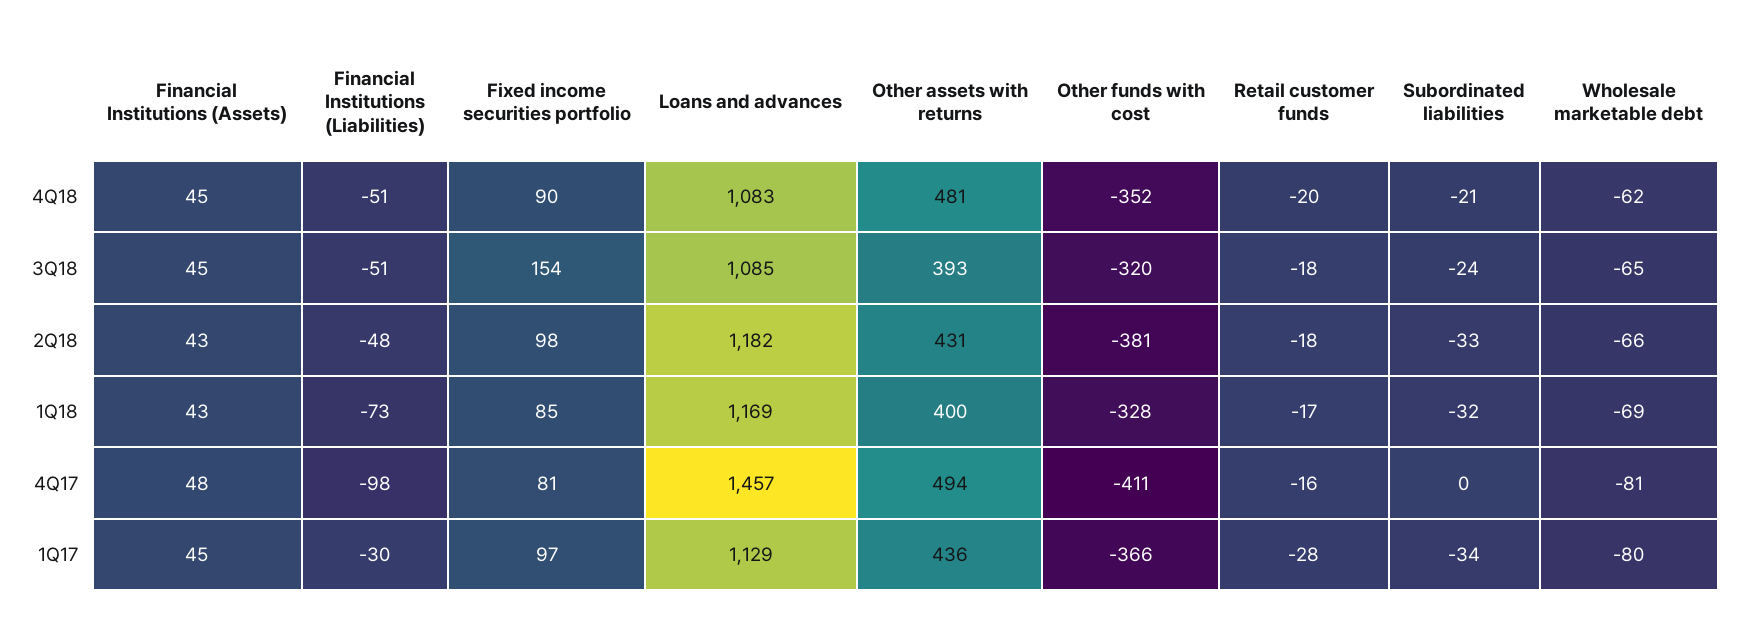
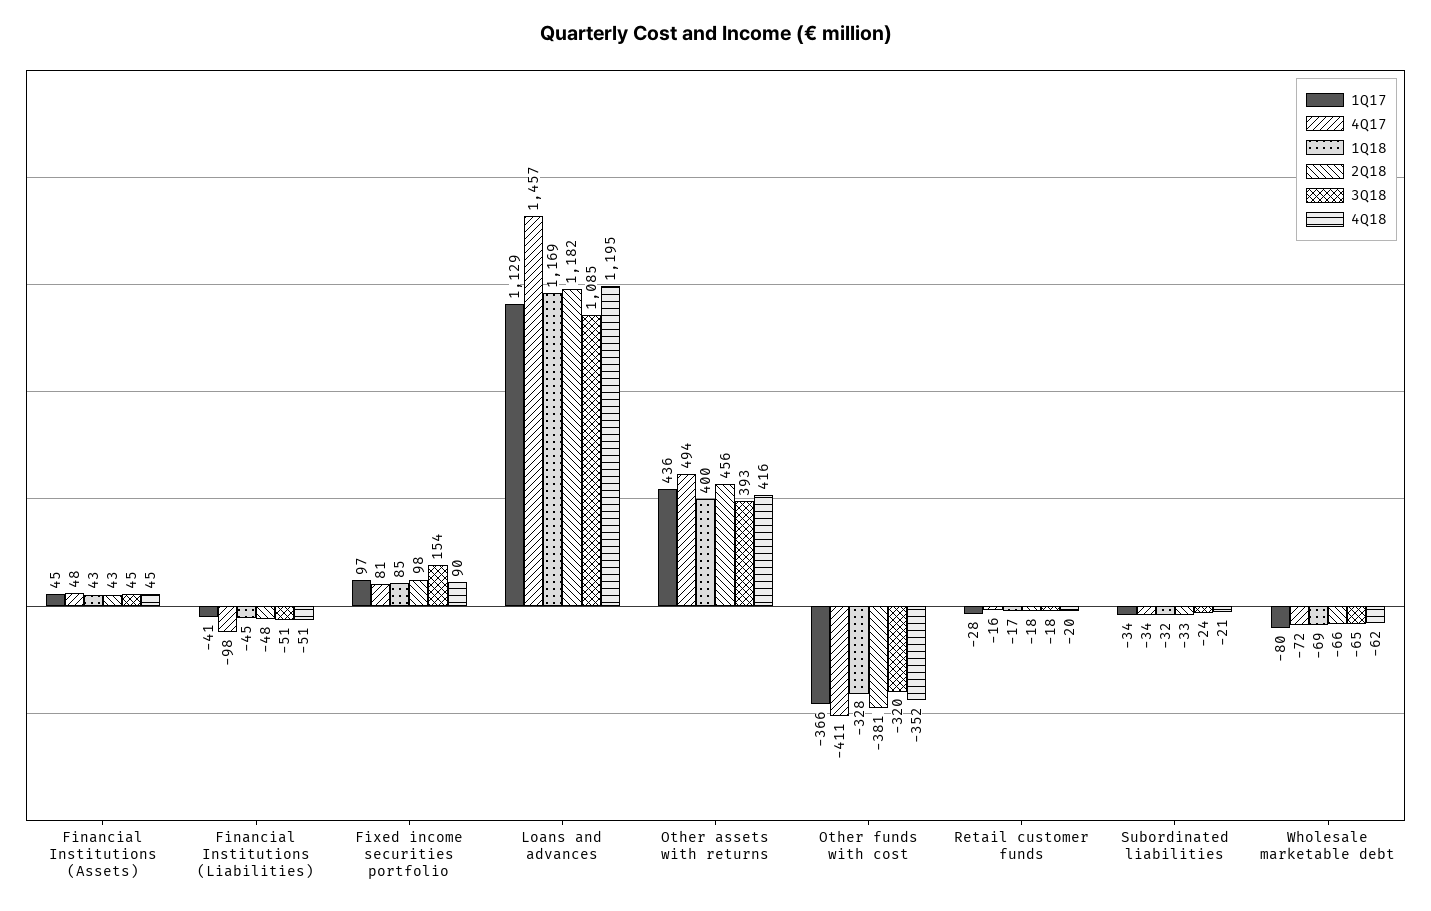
4Q18, Loans and advances: 1083 -> 1195
4Q18, Other assets with returns: 481 -> 416
2Q18, Other assets with returns: 431 -> 456
1Q18, Financial Institutions (Liabilities): -73 -> -45
4Q17, Subordinated liabilities: 0 -> -34
4Q17, Wholesale marketable debt: -81 -> -72
1Q17, Financial Institutions (Liabilities): -30 -> -41

